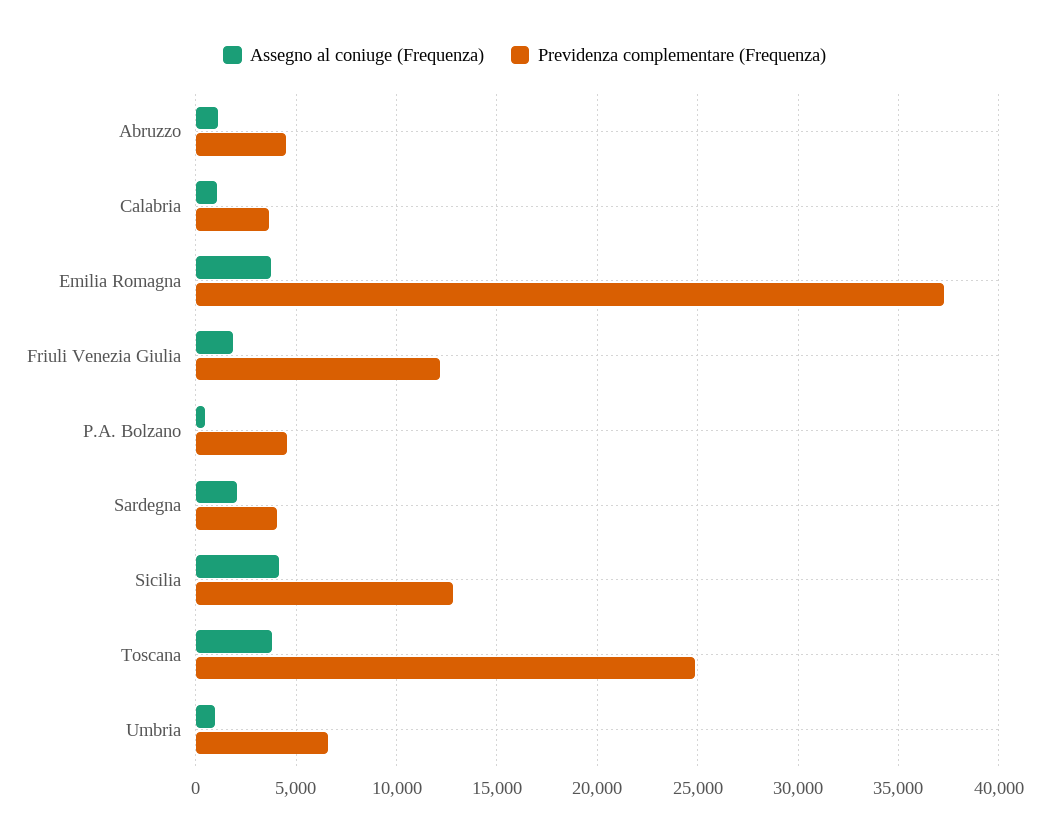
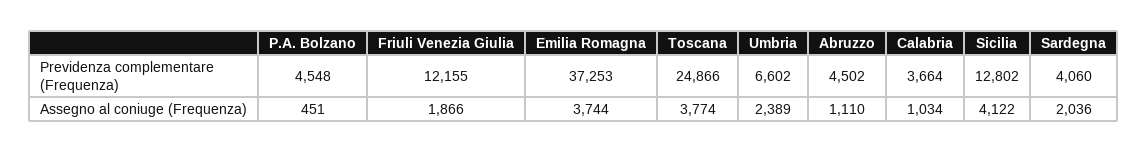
Assegno al coniuge (Frequenza), Umbria: 1000 -> 2389

